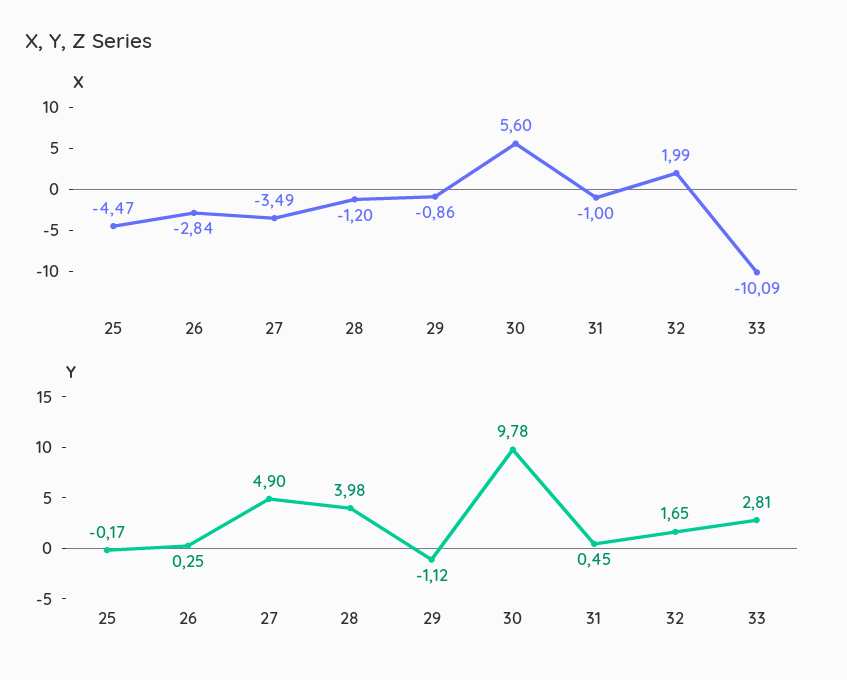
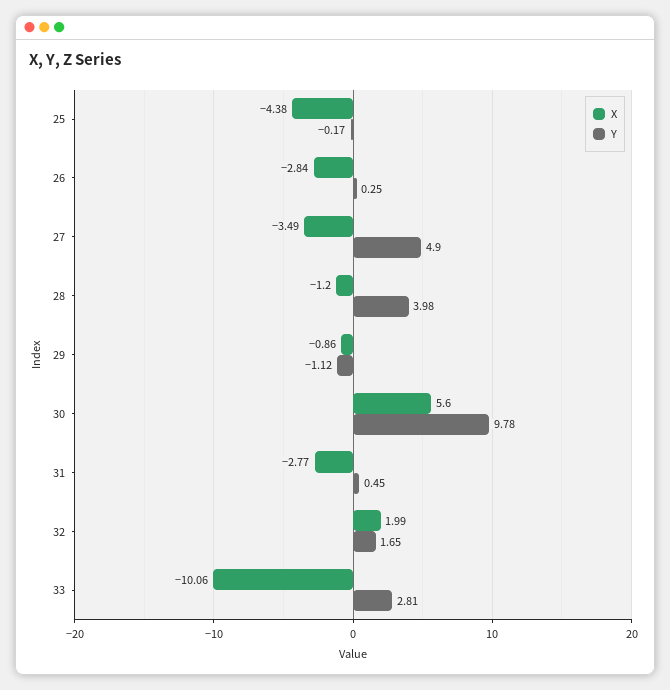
X, 25: -4.47 -> -4.38
X, 31: -1 -> -2.77
X, 33: -10.09 -> -10.06

